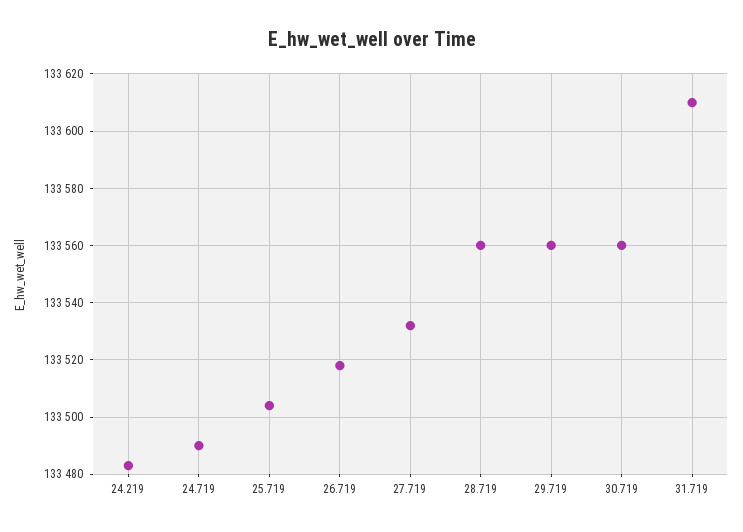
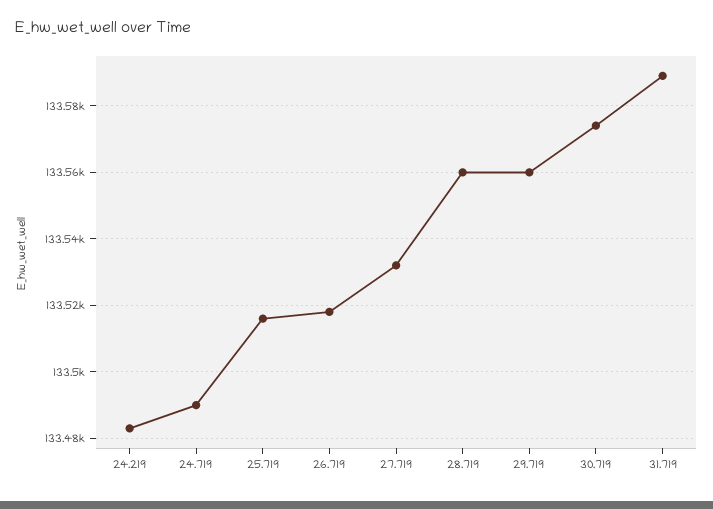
25.719: 133505 -> 133515
30.719: 133560 -> 133575
31.719: 133610 -> 133590

